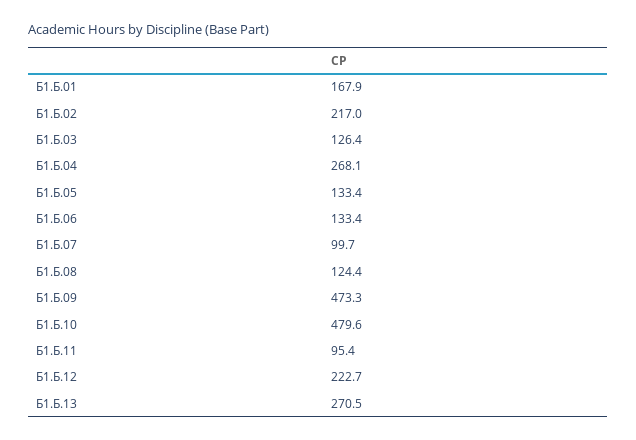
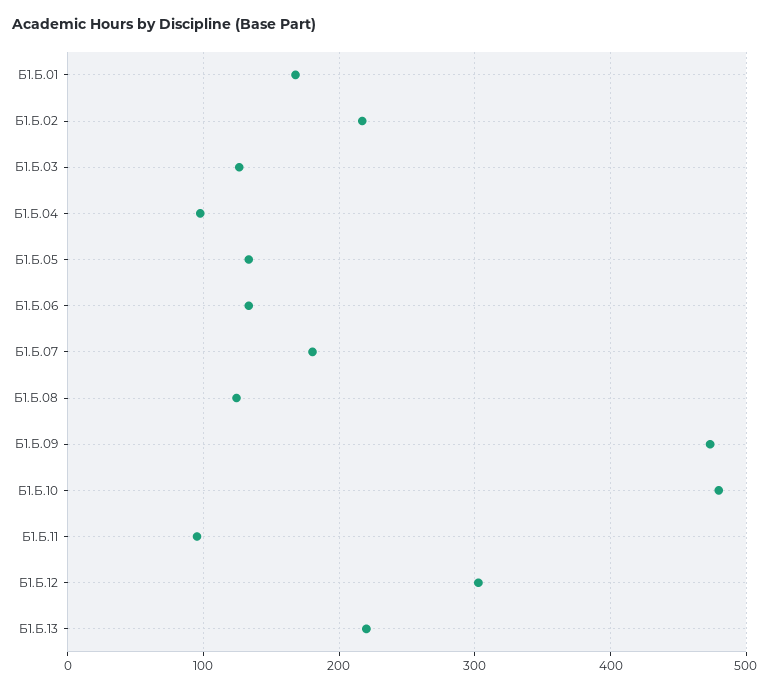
Б1.Б.04: 268.1 -> 100
Б1.Б.07: 99.7 -> 180
Б1.Б.12: 222.7 -> 300
Б1.Б.13: 270.5 -> 220

